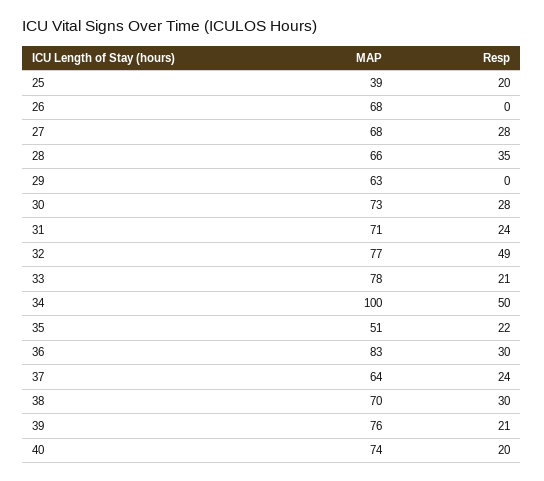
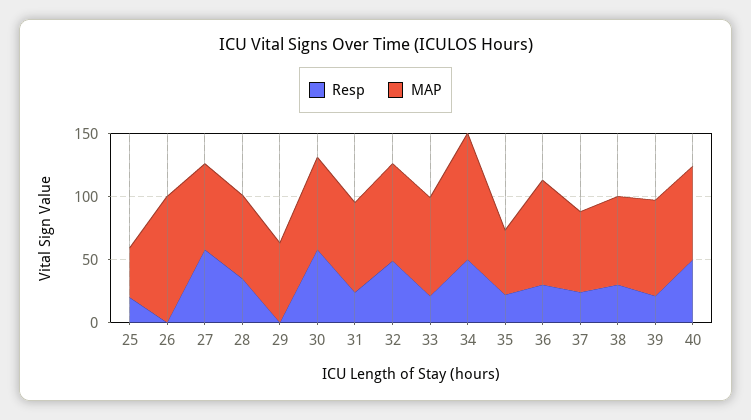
MAP, 26: 68 -> 100
Resp, 27: 28 -> 60
Resp, 30: 28 -> 60
Resp, 40: 20 -> 50

